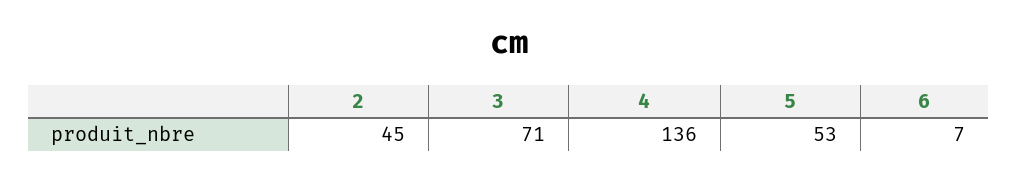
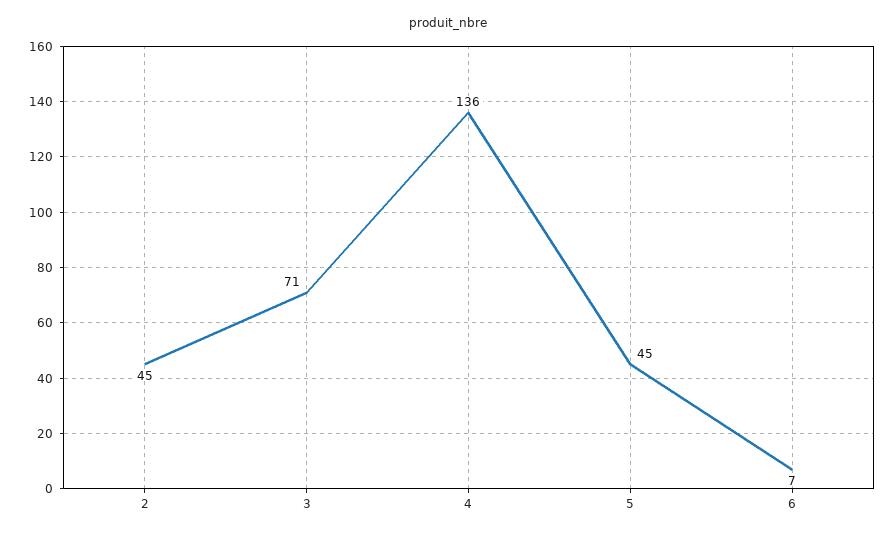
5: 53 -> 45

